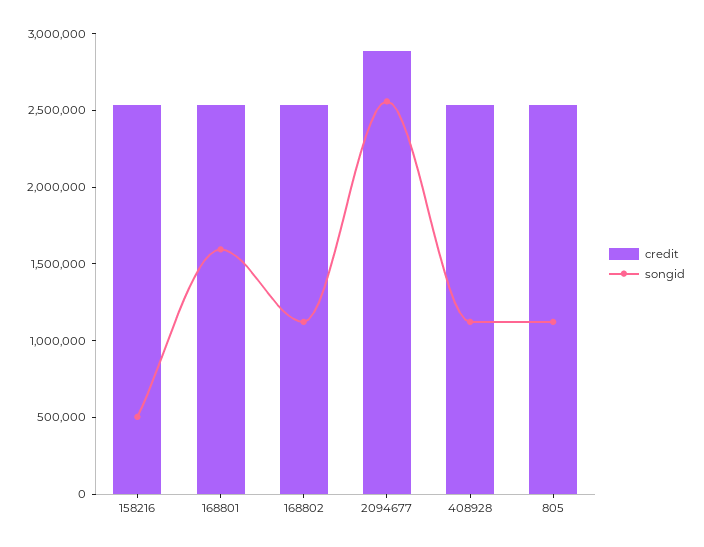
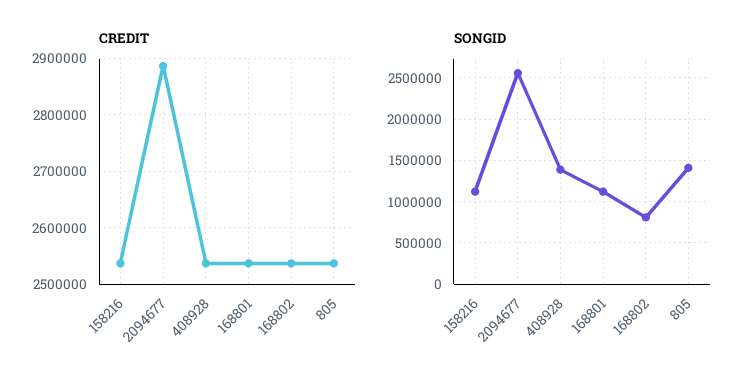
songid, 158216: 500000 -> 1100000
songid, 168801: 1600000 -> 1100000
songid, 168802: 1100000 -> 800000
songid, 408928: 1100000 -> 1400000
songid, 805: 1100000 -> 1400000

